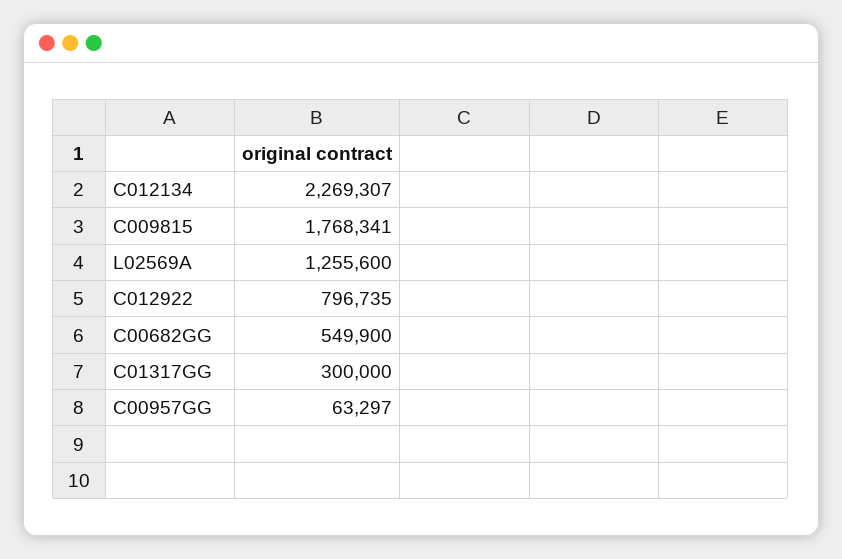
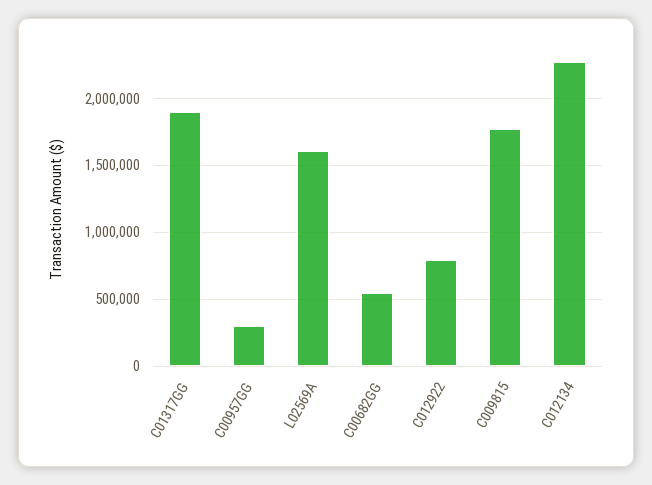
L02569A: 1255600 -> 1600000
C01317GG: 300000 -> 1900000
C00957GG: 63297 -> 300000

